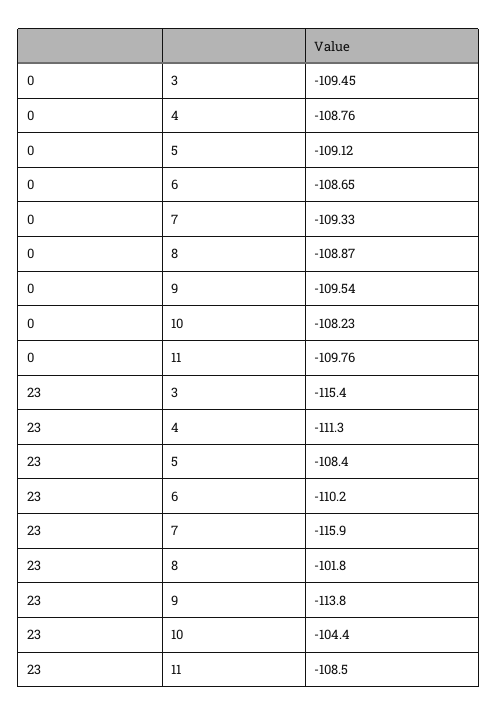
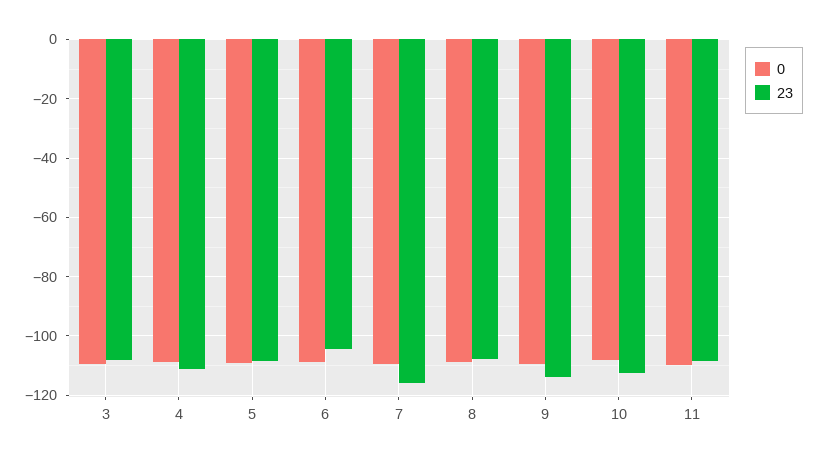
23, 3: -115.4 -> -107.5
23, 6: -110.2 -> -105
23, 8: -101.8 -> -107.5
23, 10: -104.4 -> -112.5

